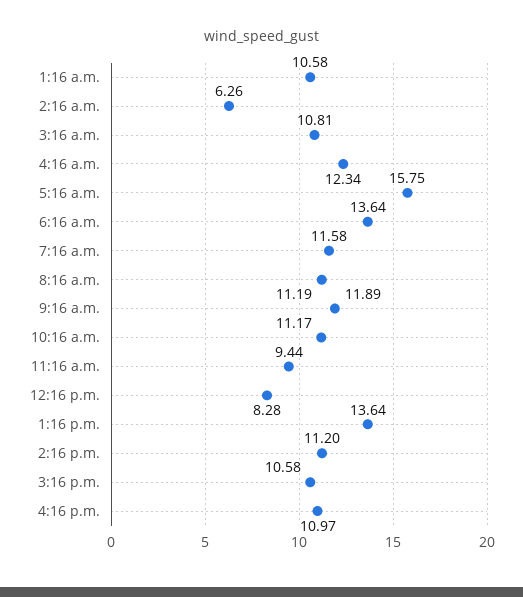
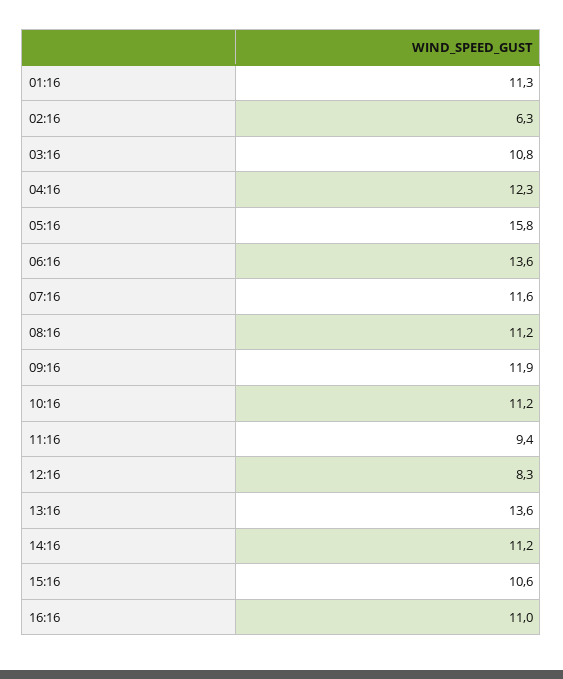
1:16 a.m.: 10.58 -> 11.3

